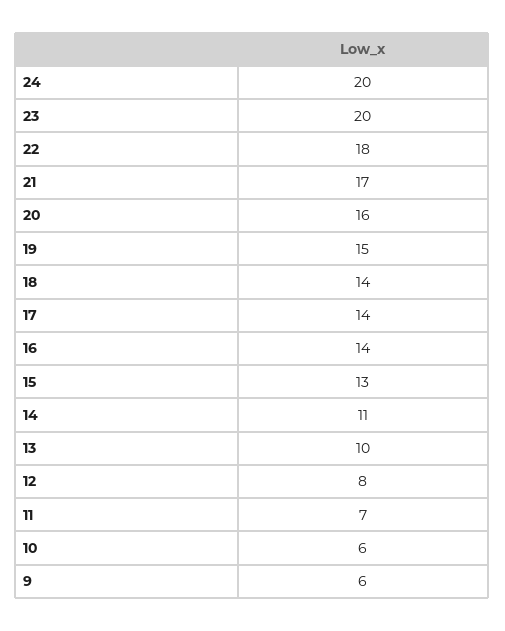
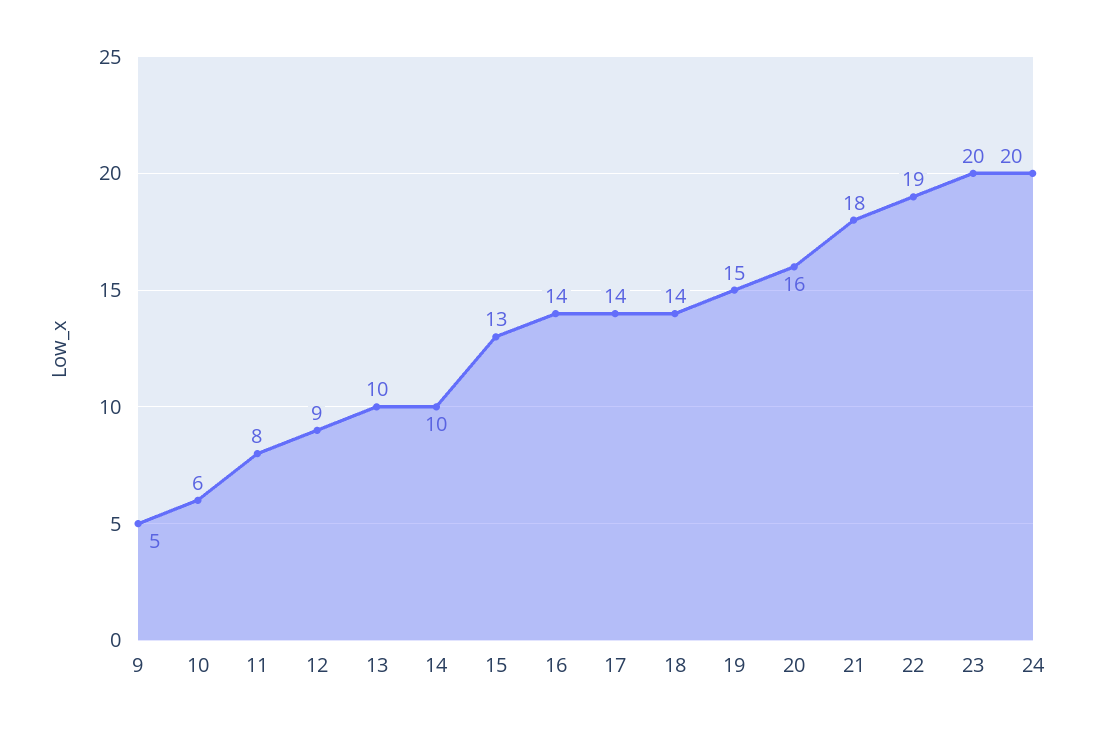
22: 18 -> 19
21: 17 -> 18
14: 11 -> 10
12: 8 -> 9
11: 7 -> 8
9: 6 -> 5

